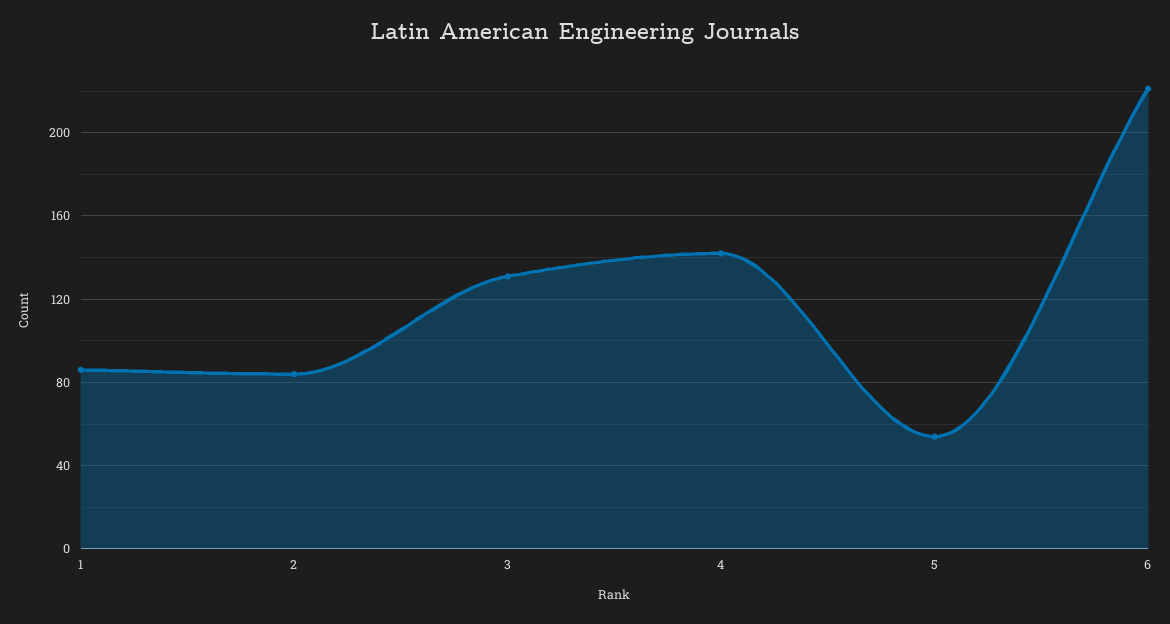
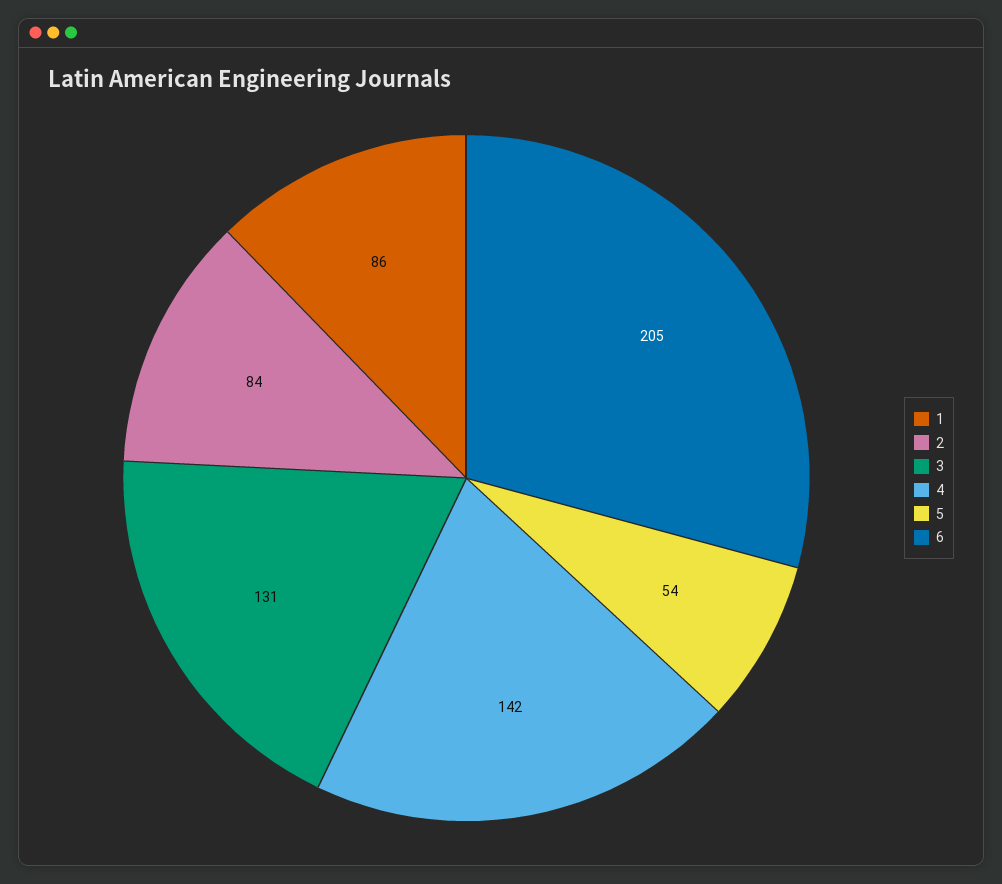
6: 220 -> 205

